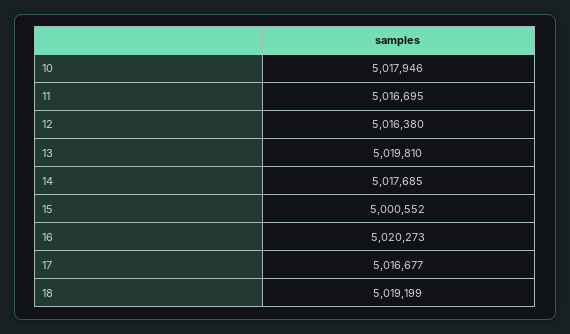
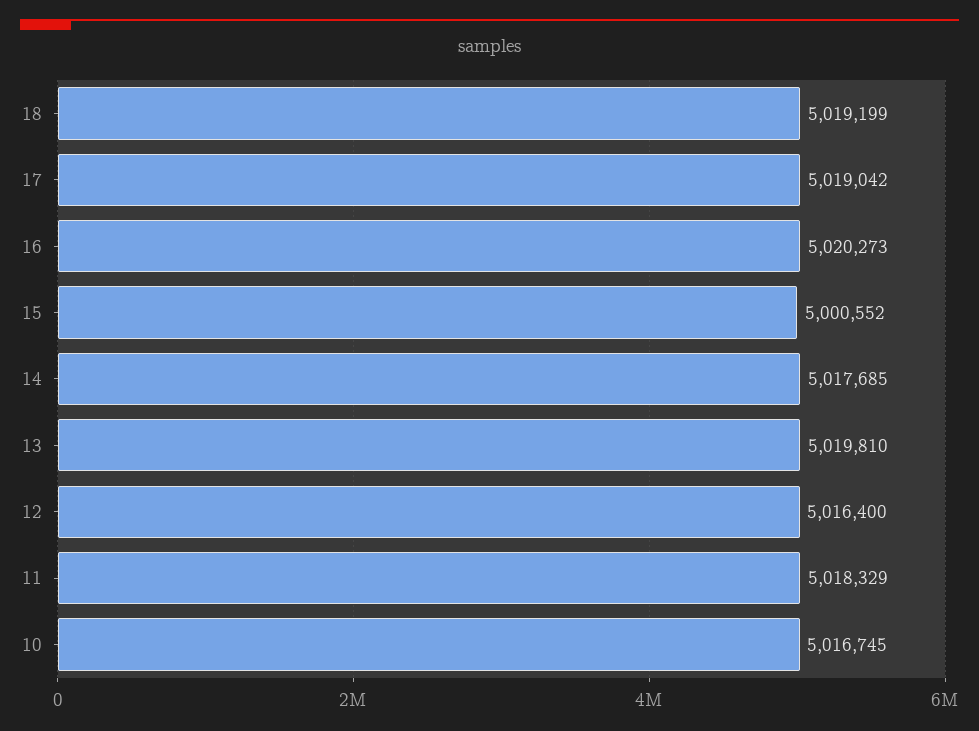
10: 5017946 -> 5016745
11: 5016695 -> 5018329
12: 5016380 -> 5016400
17: 5016677 -> 5019042

